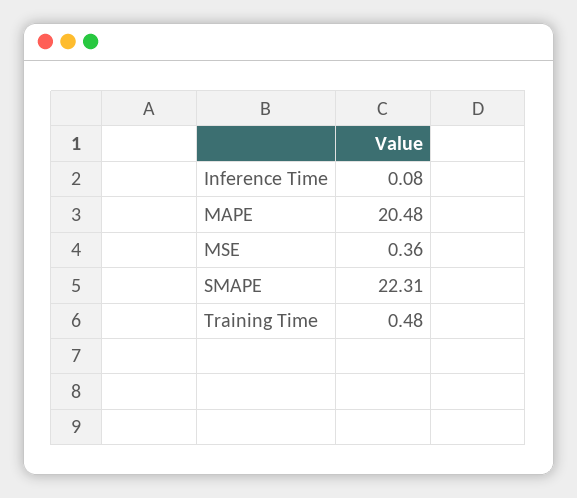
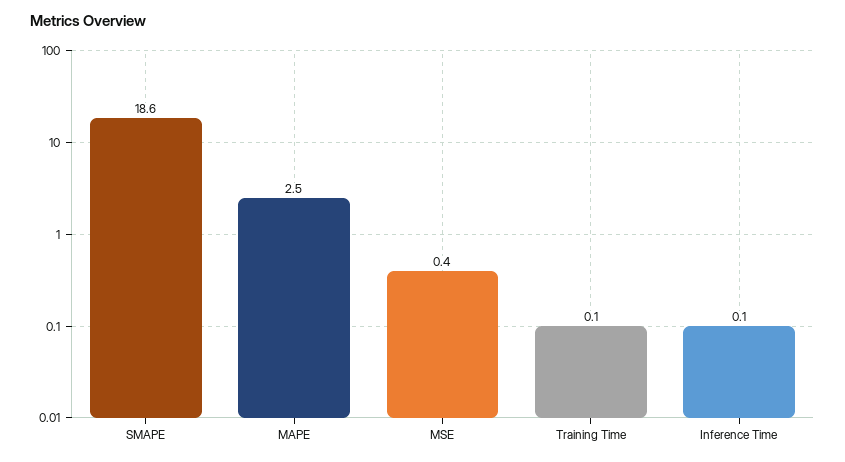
MAPE: 20.48 -> 2.5
SMAPE: 22.31 -> 18.6
Training Time: 0.48 -> 0.1

